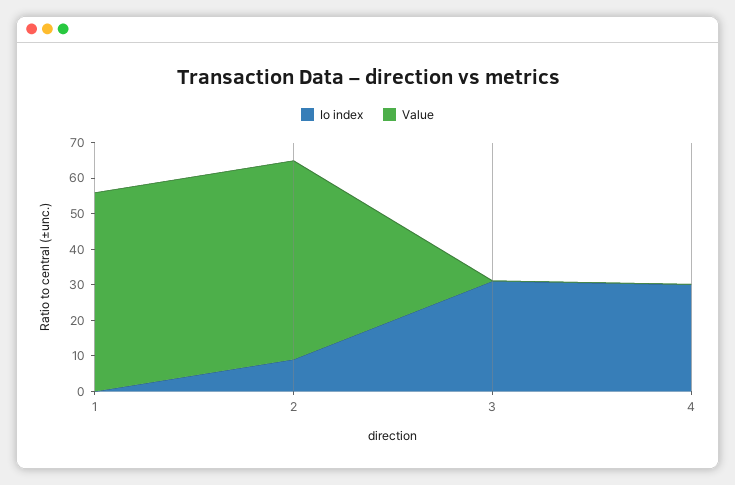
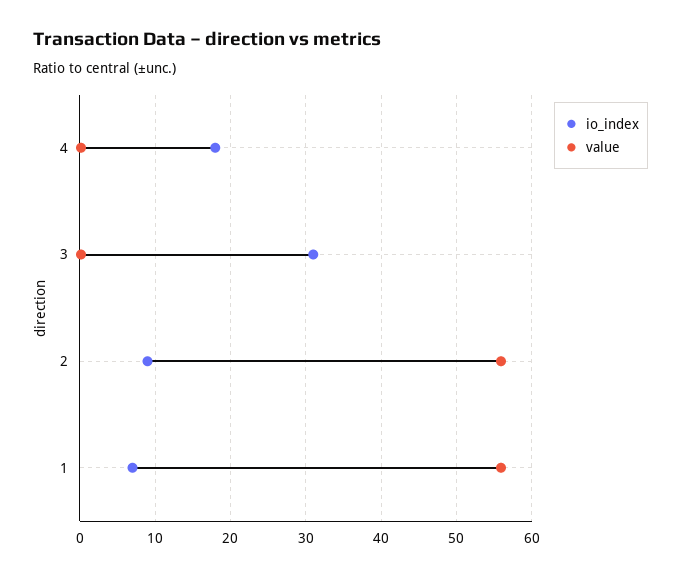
Io index, 1: 0 -> 7
Io index, 4: 30 -> 18

